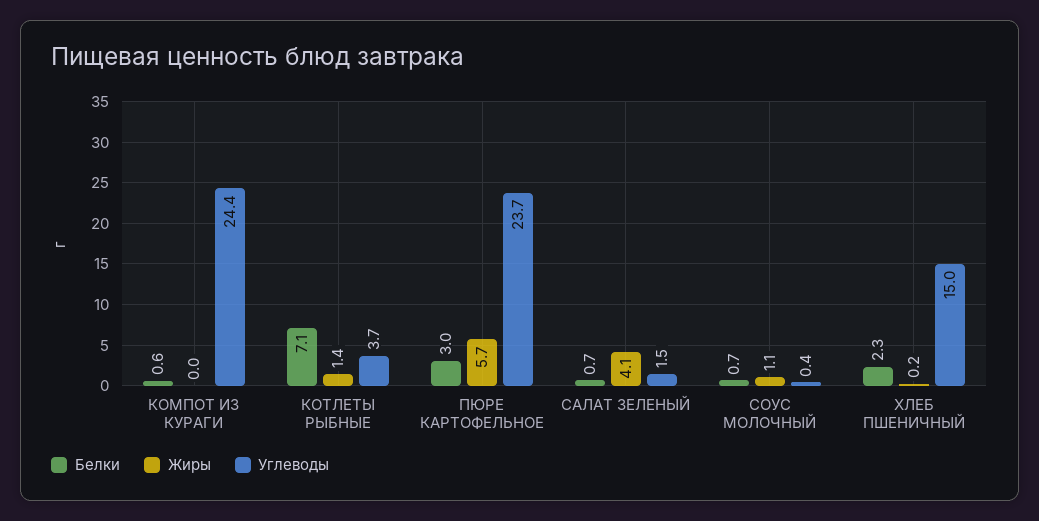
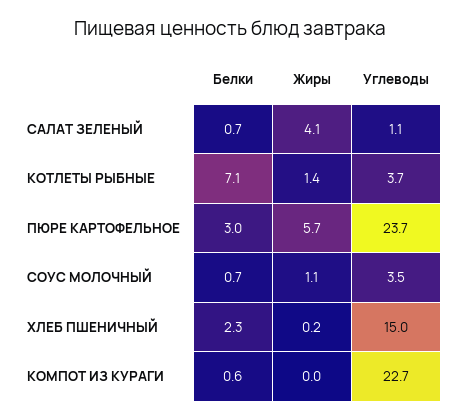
Углеводы, КОМПОТ ИЗ КУРАГИ: 24.4 -> 22.7
Углеводы, САЛАТ ЗЕЛЕНЫЙ: 1.5 -> 1.1
Углеводы, СОУС МОЛОЧНЫЙ: 0.4 -> 3.5

